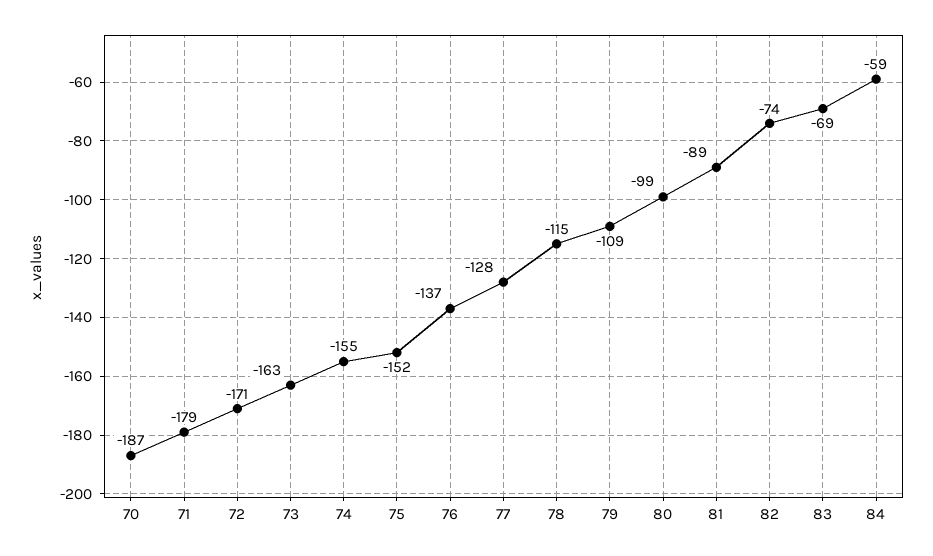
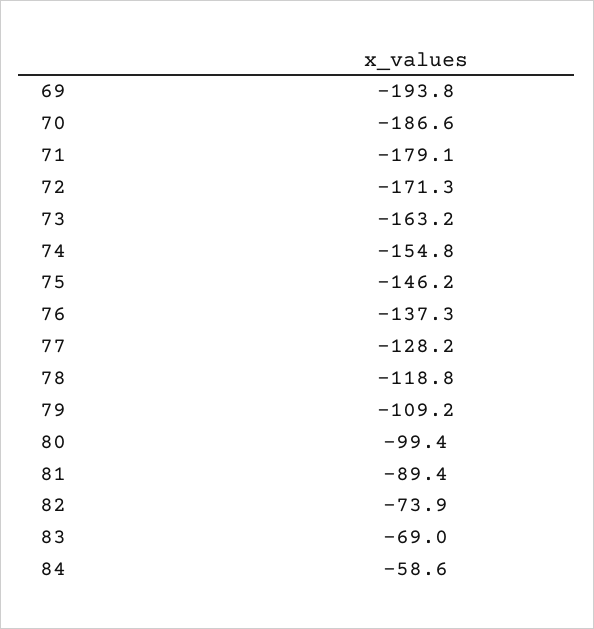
75: -152 -> -146.2
78: -115 -> -118.8
69: none -> -193.8

